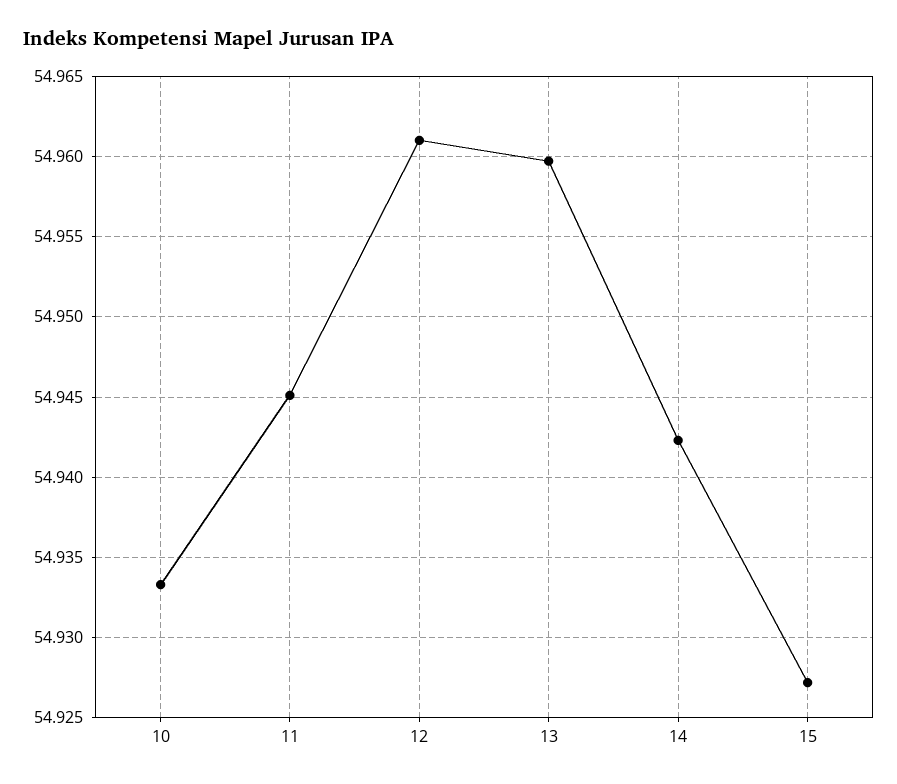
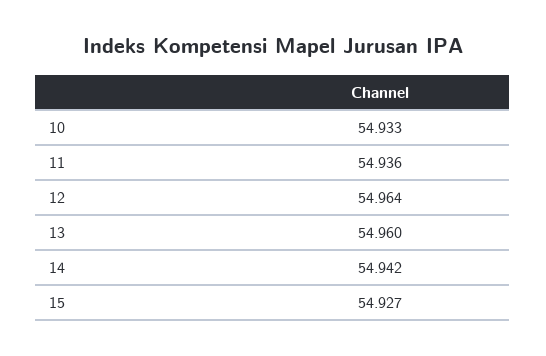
11: 54.945 -> 54.936
12: 54.961 -> 54.964

